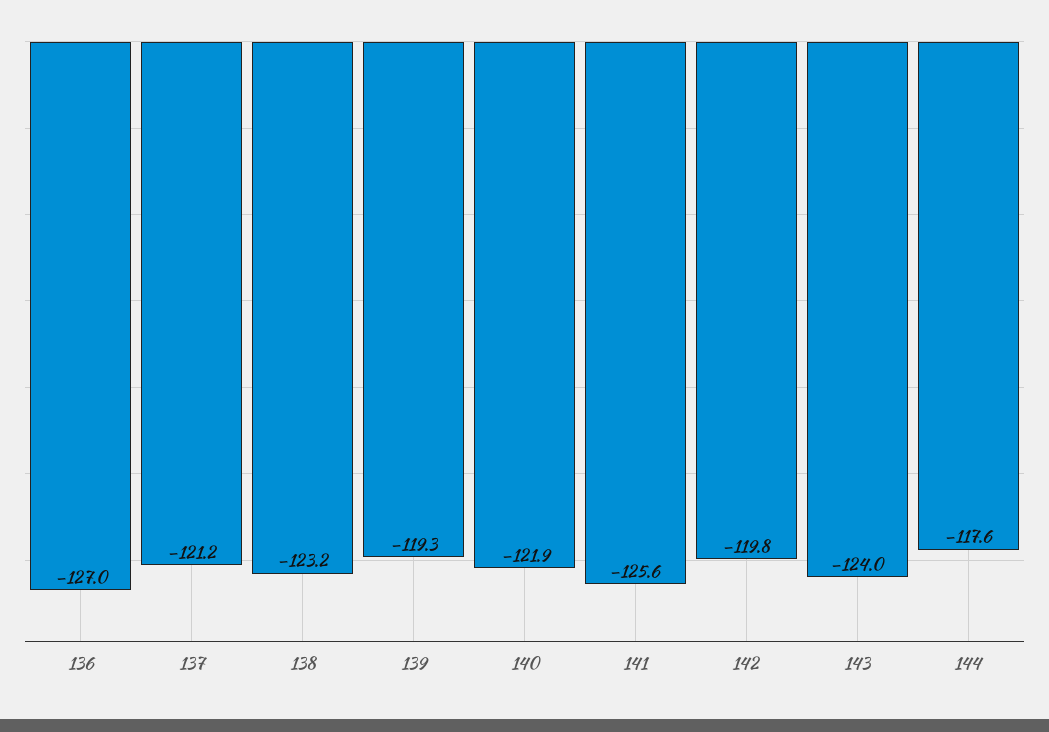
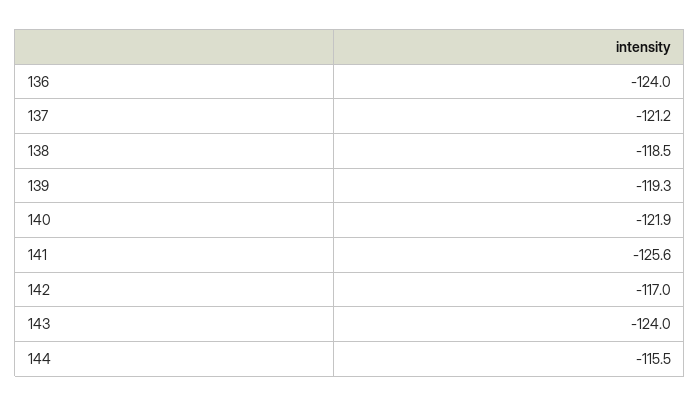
136: -127 -> -124
138: -123.2 -> -118.5
142: -119.8 -> -117
144: -117.6 -> -115.5

